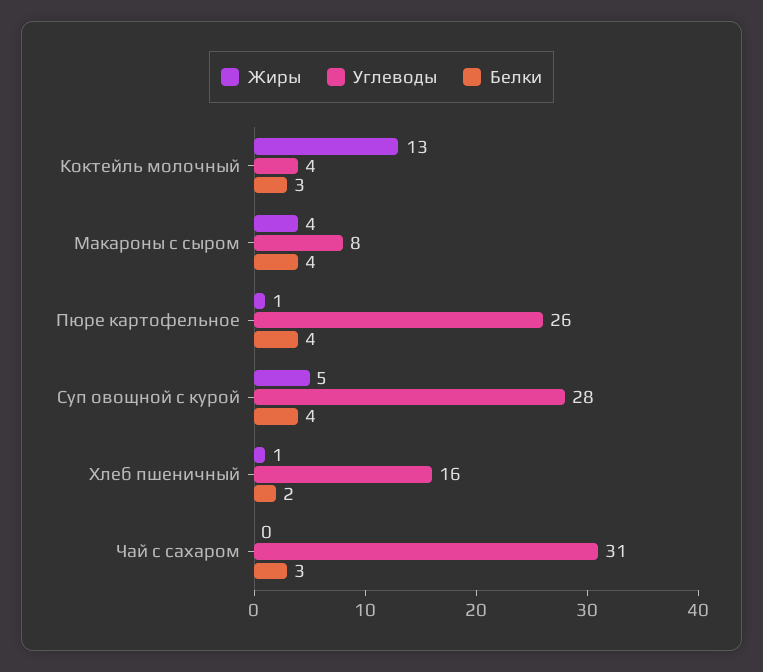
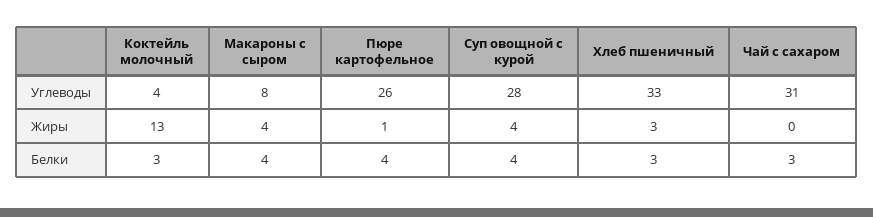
Жиры, Суп овощной с курой: 5 -> 4
Жиры, Хлеб пшеничный: 1 -> 3
Углеводы, Хлеб пшеничный: 16 -> 33
Белки, Хлеб пшеничный: 2 -> 3

